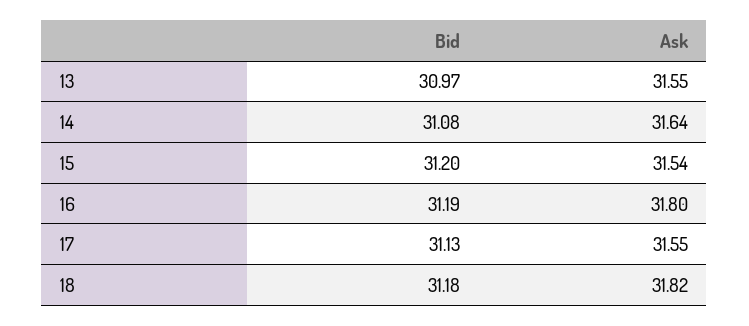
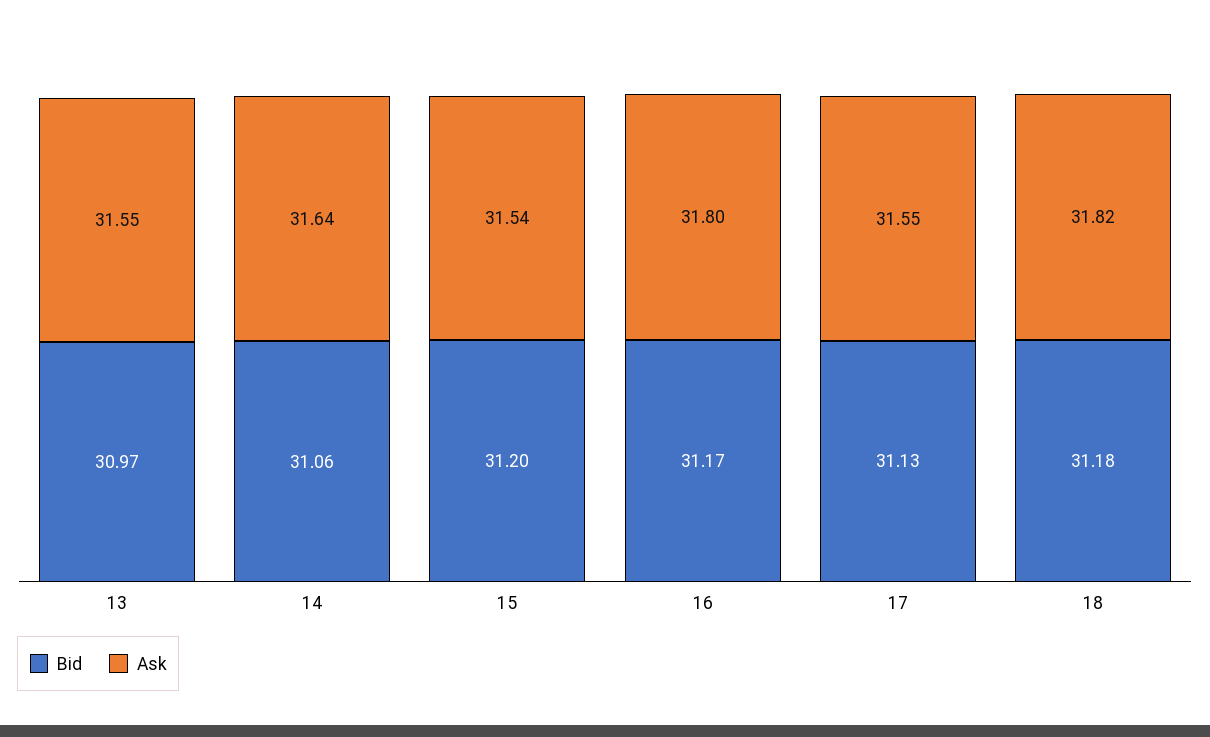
Bid, 14: 31.08 -> 31.06
Bid, 16: 31.19 -> 31.17

